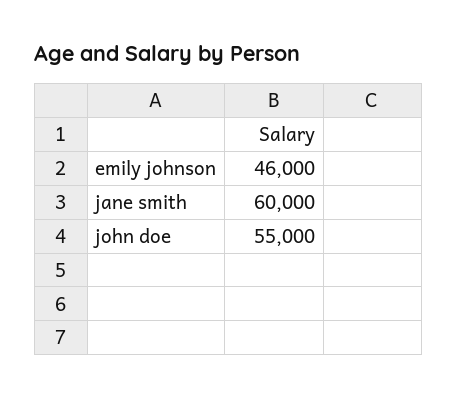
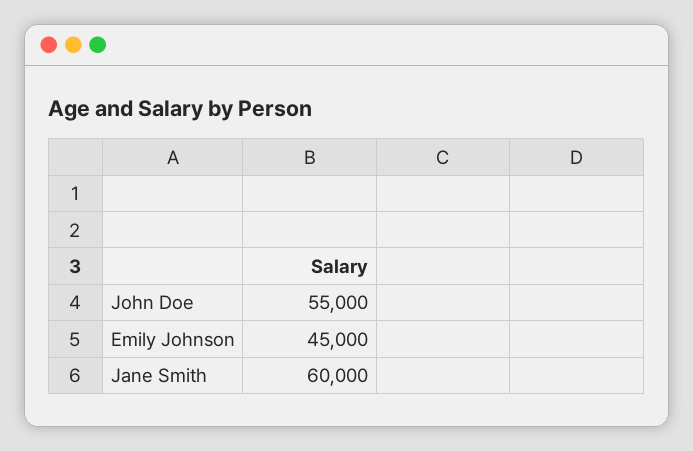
emily johnson: 46000 -> 45000

